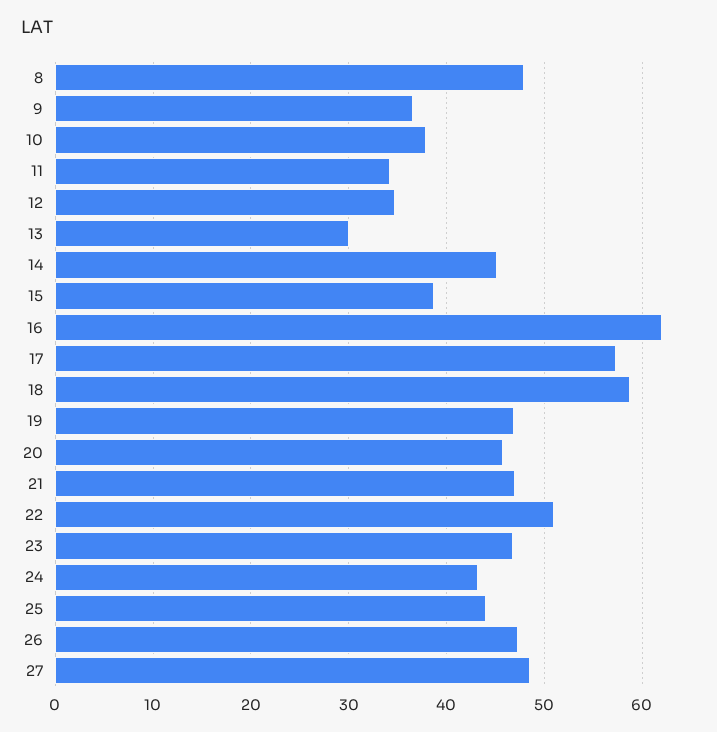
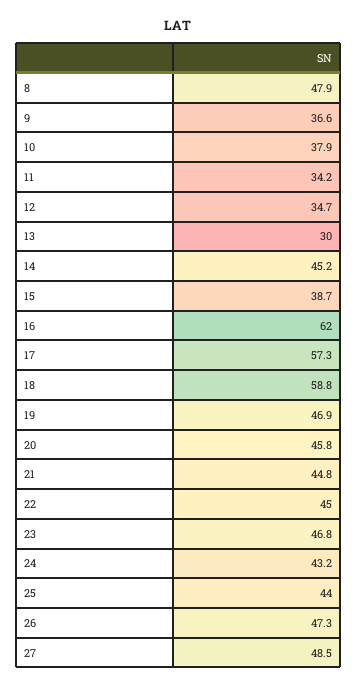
21: 47 -> 44.8
22: 51 -> 45

